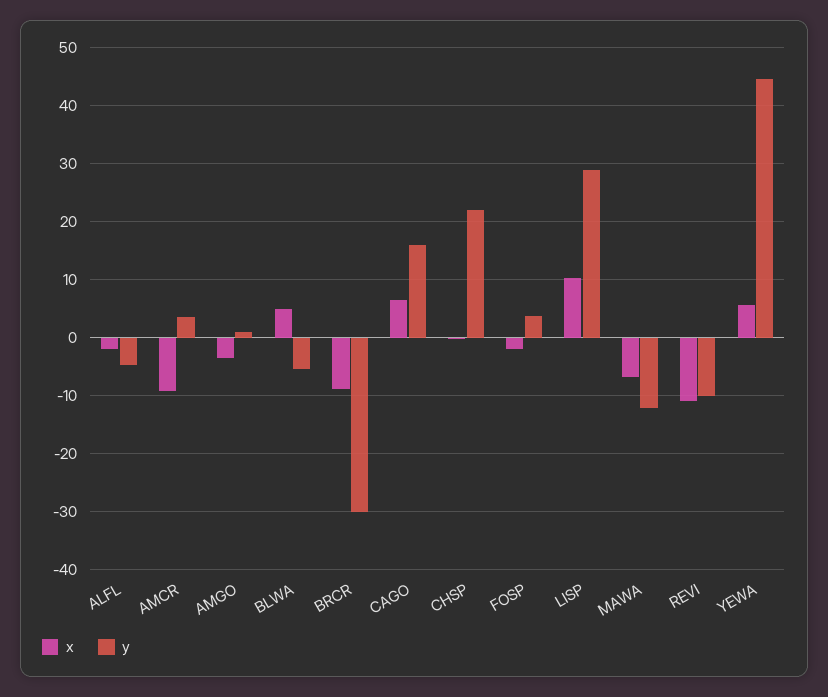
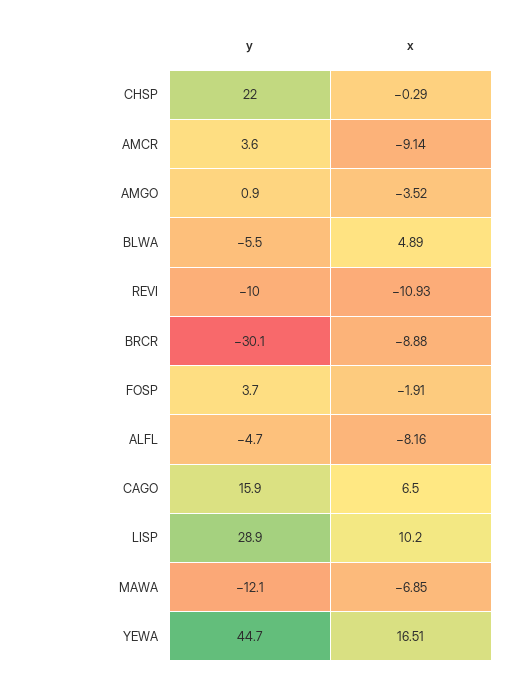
x, ALFL: -2 -> -8.16
x, YEWA: 6 -> 16.51

